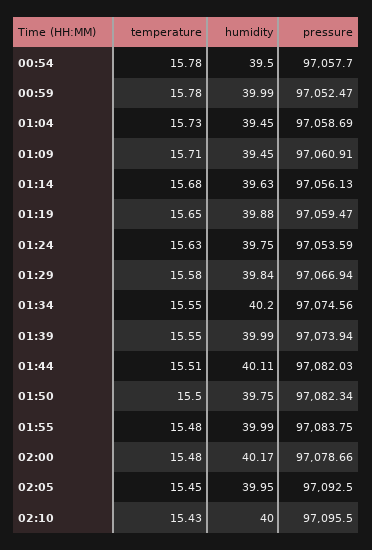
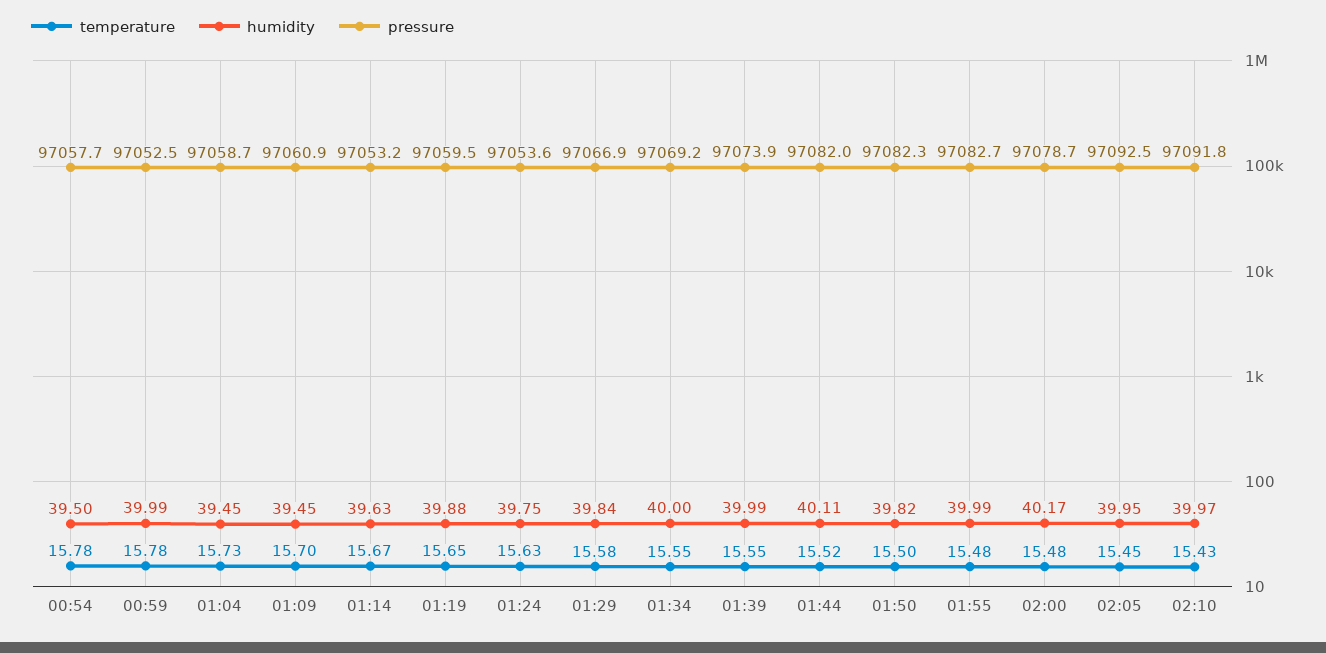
temperature, 01:09: 15.71 -> 15.7
temperature, 01:14: 15.68 -> 15.67
pressure, 01:14: 97056.13 -> 97053.2
humidity, 01:34: 40.2 -> 40
pressure, 01:34: 97074.56 -> 97069.2
temperature, 01:44: 15.51 -> 15.52
humidity, 01:50: 39.75 -> 39.82
pressure, 01:55: 97083.75 -> 97082.7
humidity, 02:10: 40 -> 39.97
pressure, 02:10: 97095.5 -> 97091.8

